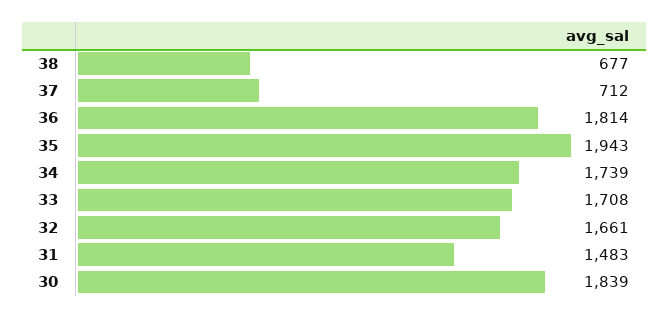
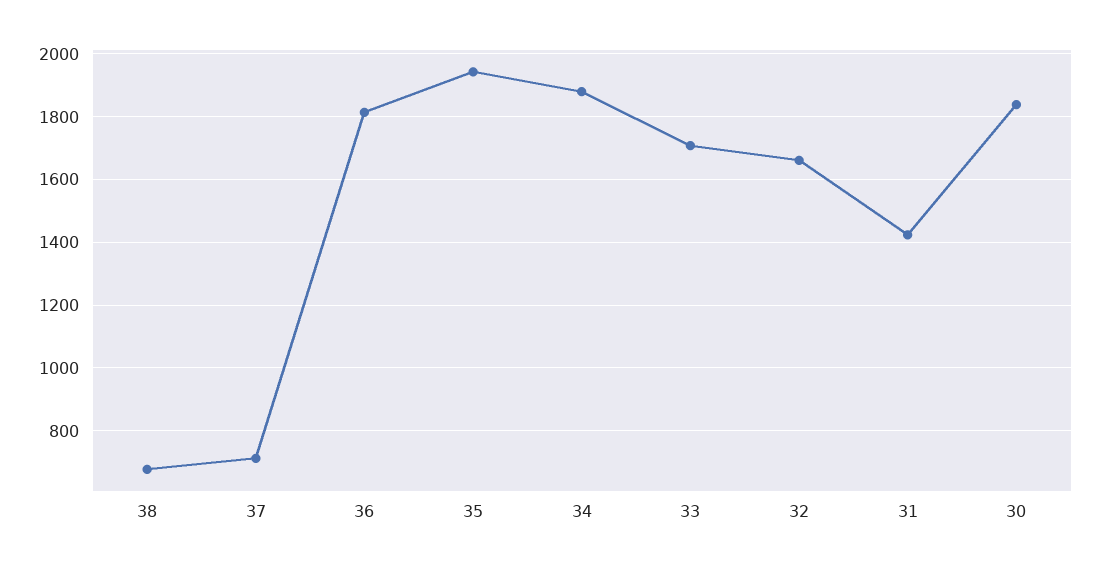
34: 1739 -> 1880
31: 1483 -> 1420

